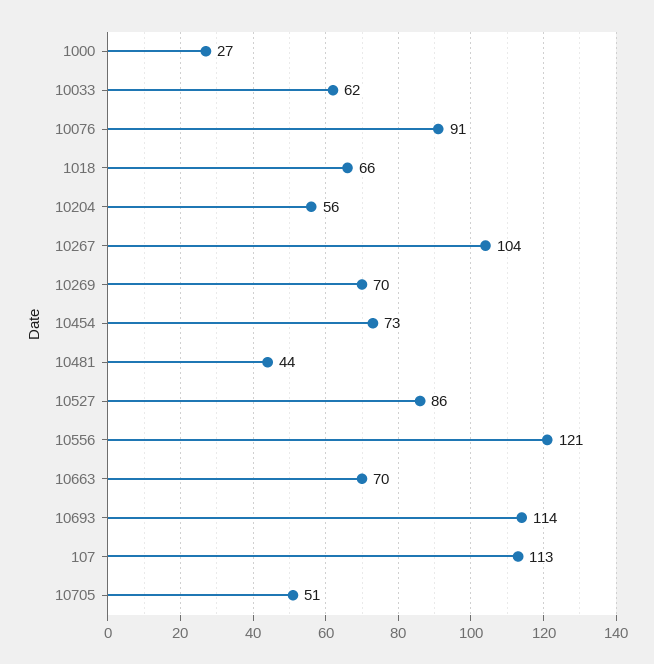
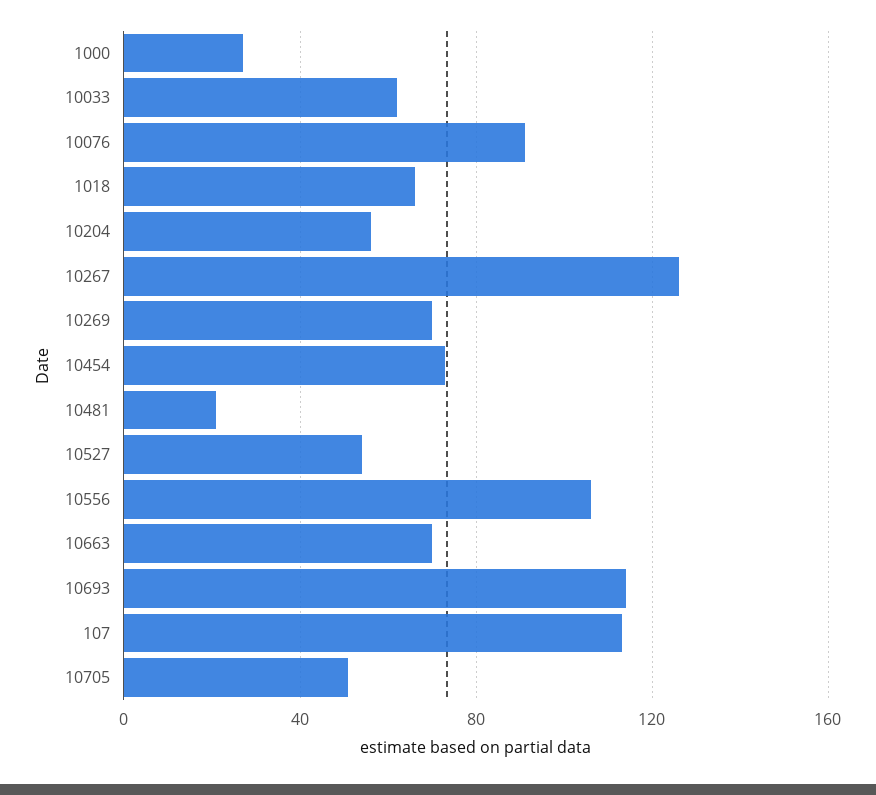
10267: 104 -> 125
10481: 44 -> 20
10527: 86 -> 55
10556: 121 -> 105

